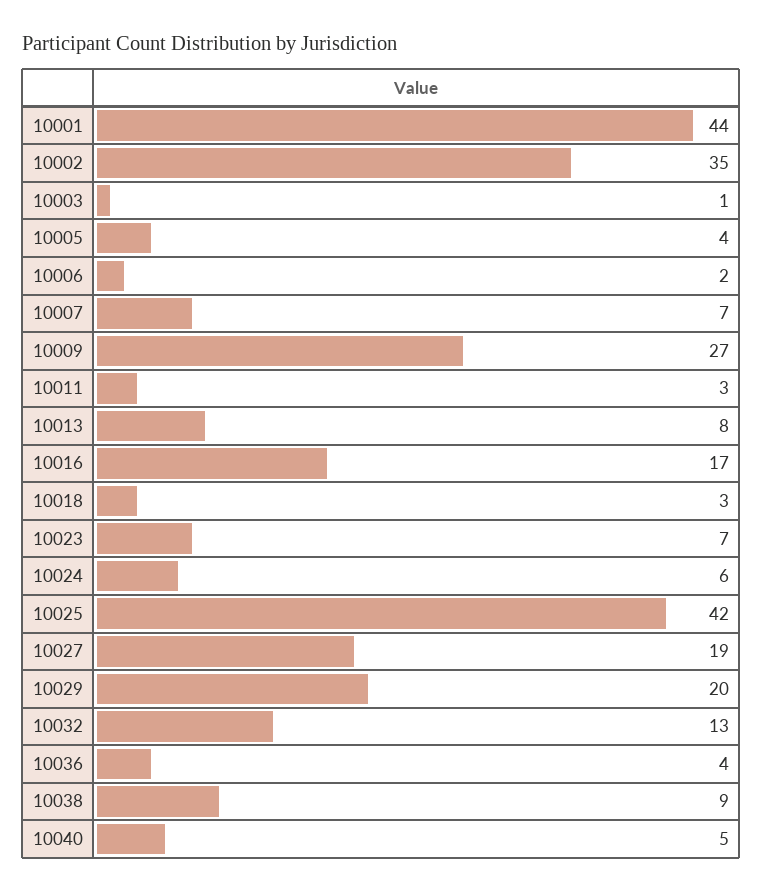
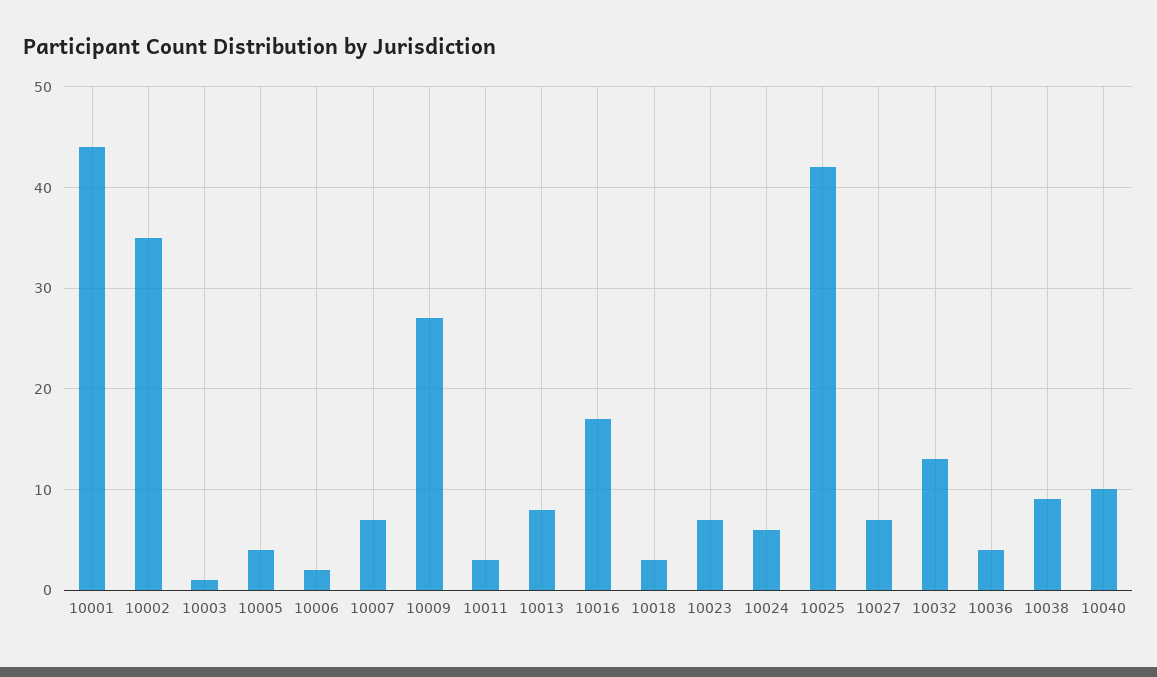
10027: 19 -> 7
10029: 20 -> none
10040: 5 -> 10

